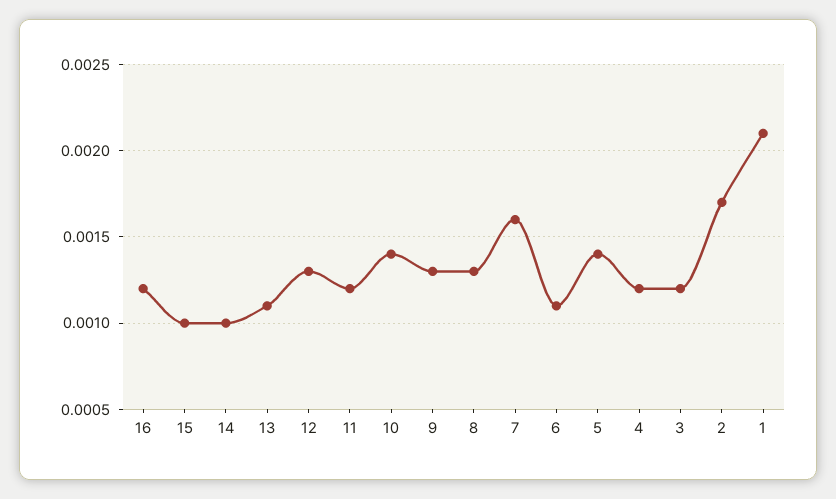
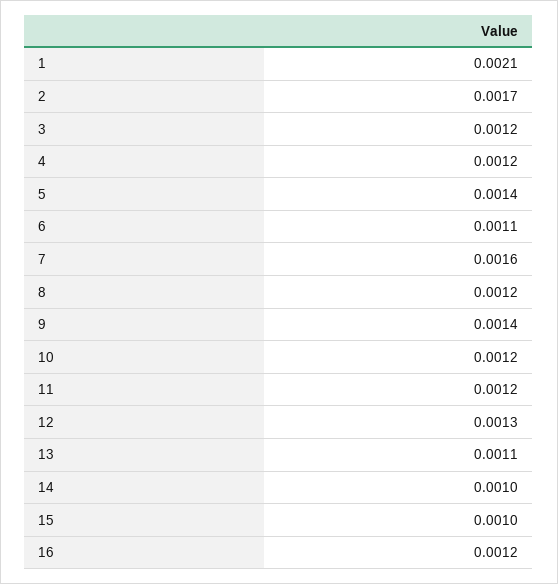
10: 0.0014 -> 0.0012
9: 0.0013 -> 0.0014
8: 0.0013 -> 0.0012

